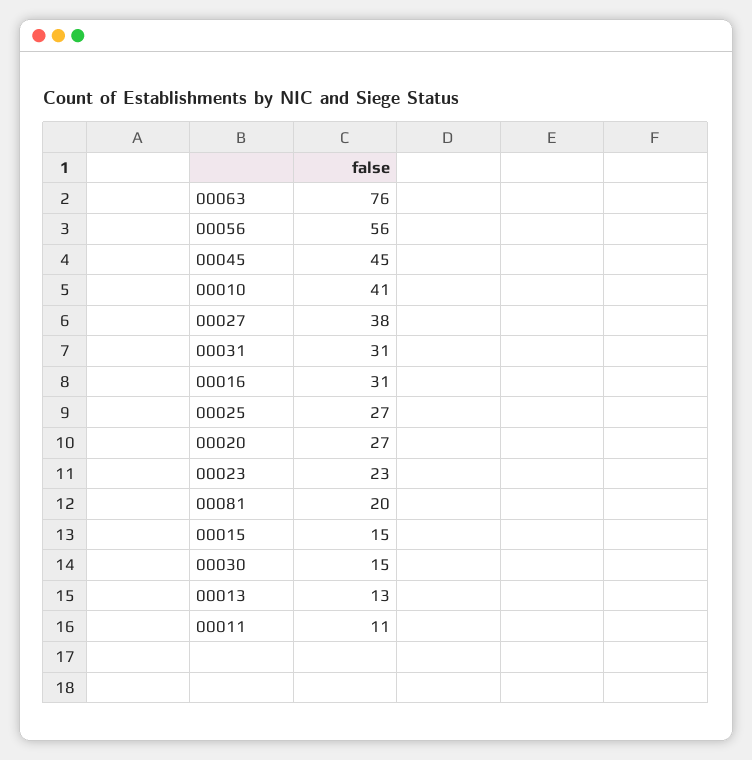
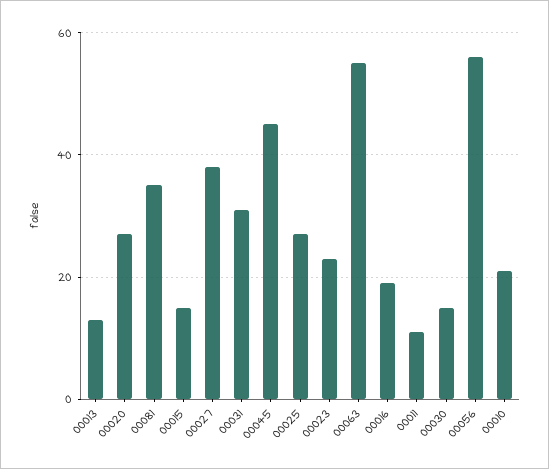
00063: 76 -> 55
00010: 41 -> 20
00016: 31 -> 20
00081: 20 -> 35

